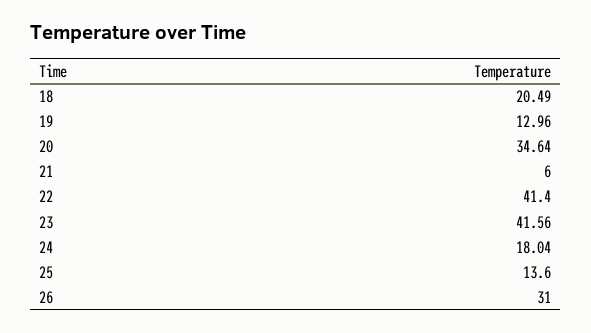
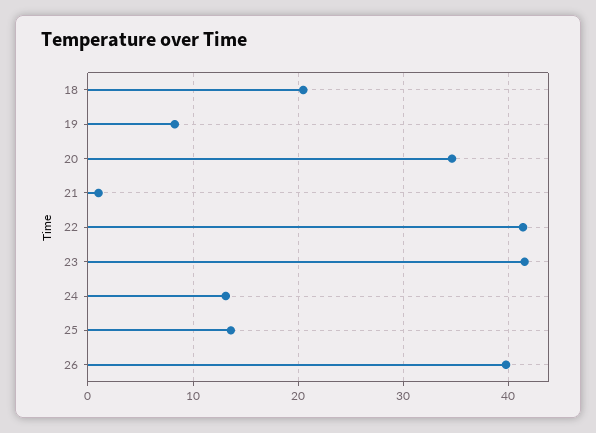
19: 12.96 -> 8
21: 6 -> 1
24: 18.04 -> 13
26: 31 -> 40

